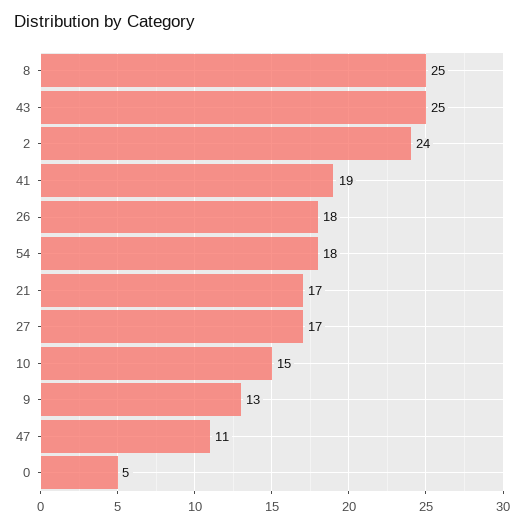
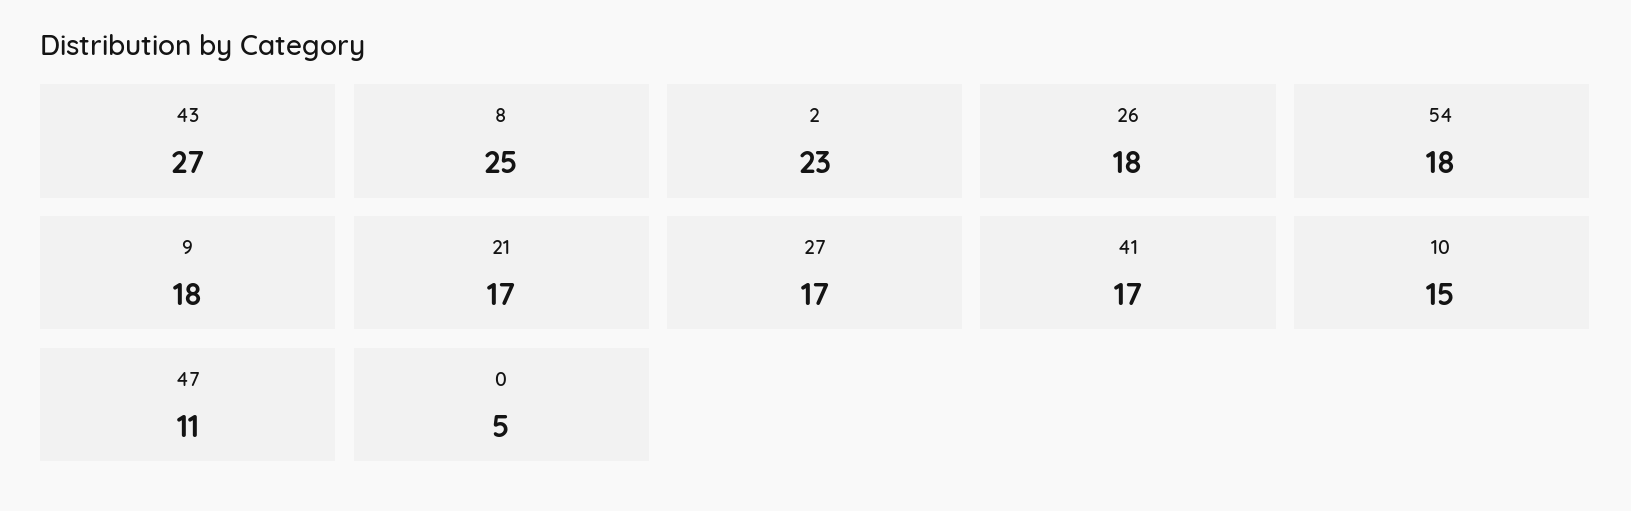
43: 25 -> 27
2: 24 -> 23
41: 19 -> 17
9: 13 -> 18

